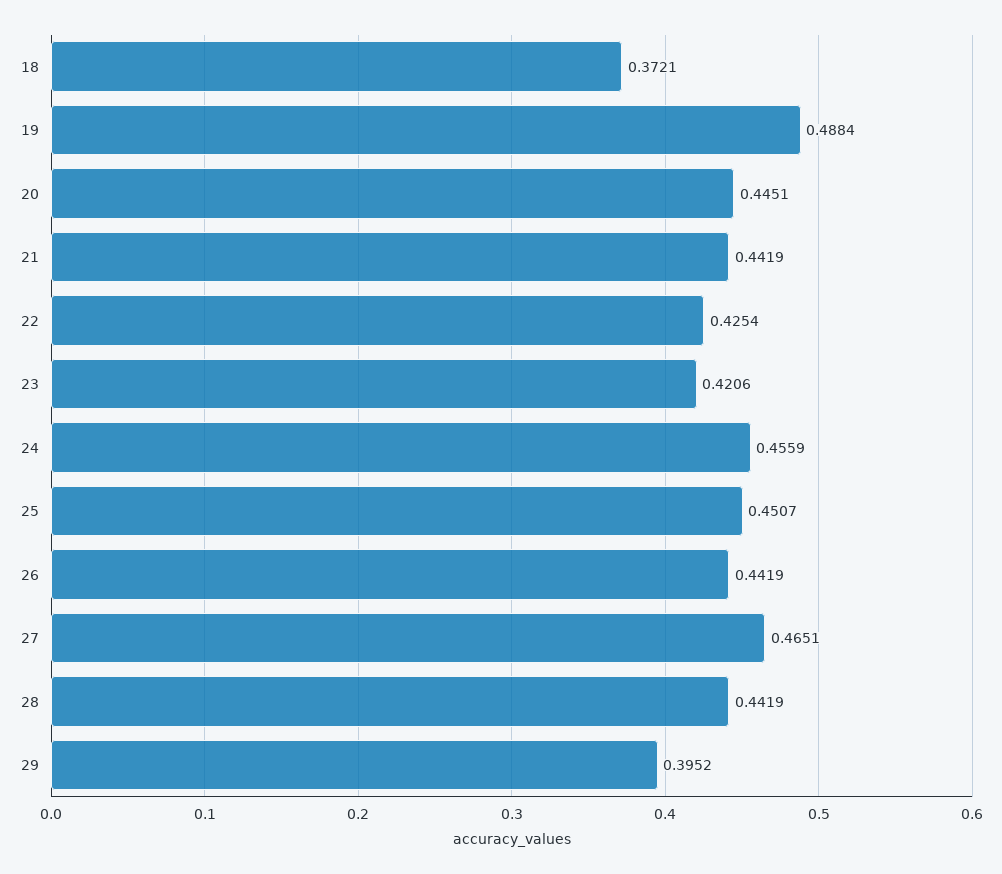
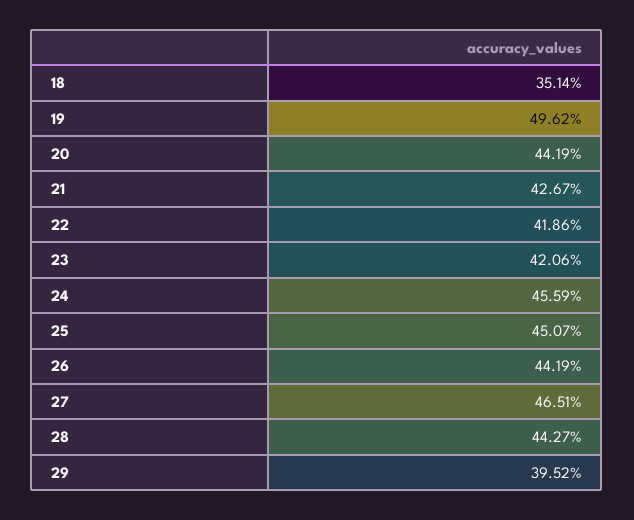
18: 0.3721 -> 0.3514
19: 0.4884 -> 0.4962
20: 0.4451 -> 0.4419
21: 0.4419 -> 0.4267
22: 0.4254 -> 0.4186
28: 0.4419 -> 0.4427

